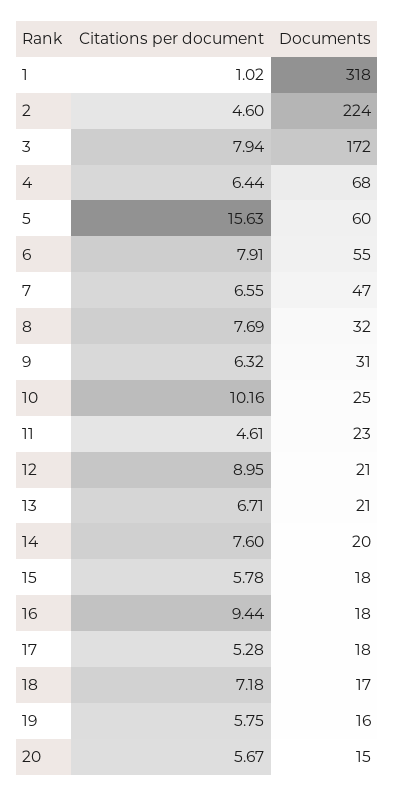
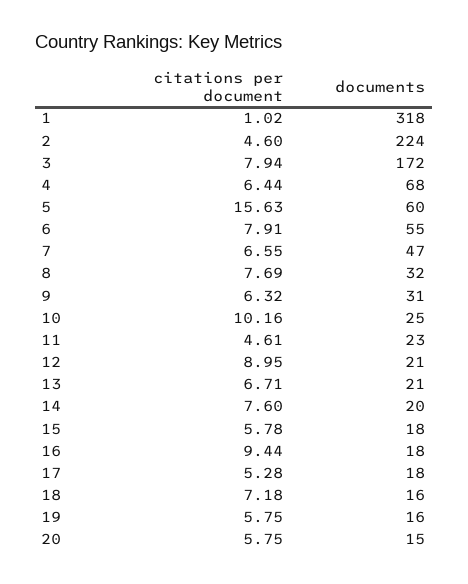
Documents, 18: 17 -> 16
Citations per document, 20: 5.67 -> 5.75

